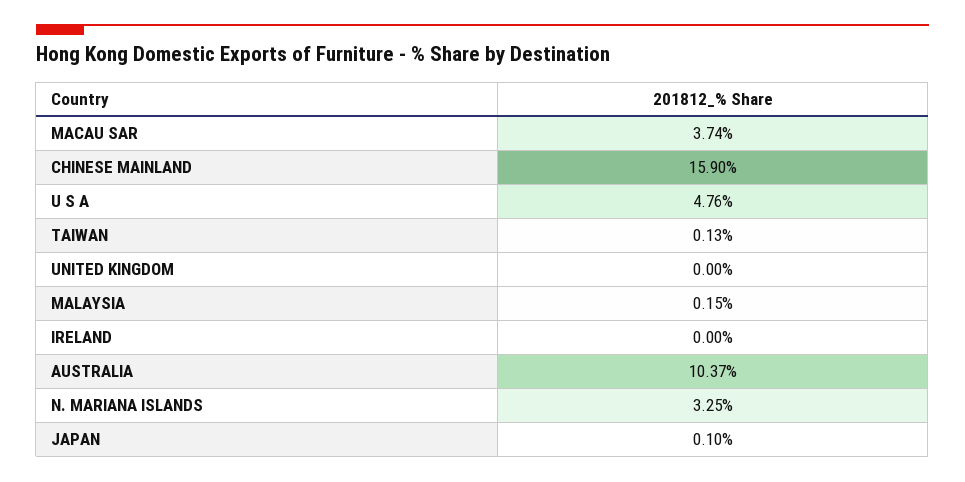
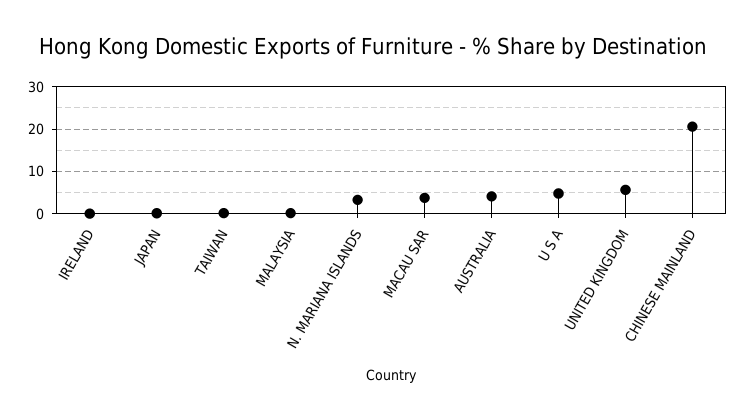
CHINESE MAINLAND: 15.9 -> 20
UNITED KINGDOM: 0 -> 6
AUSTRALIA: 10.37 -> 4

